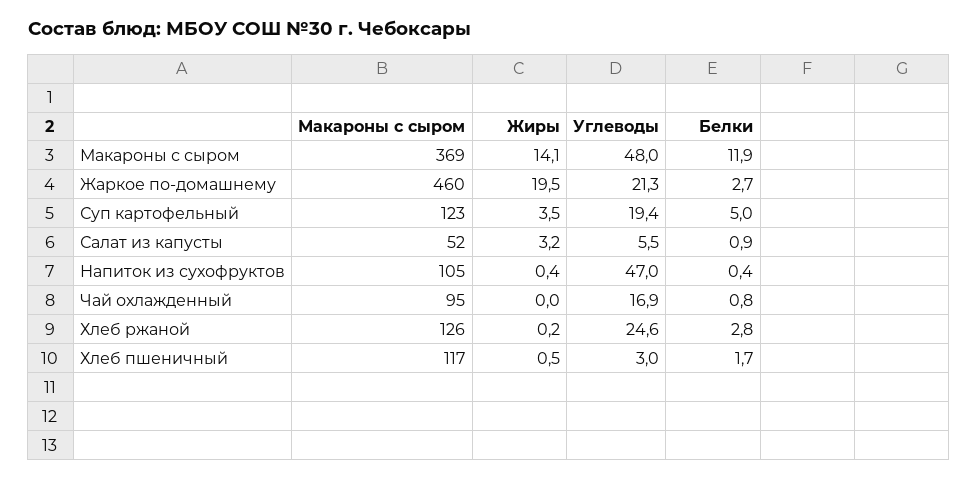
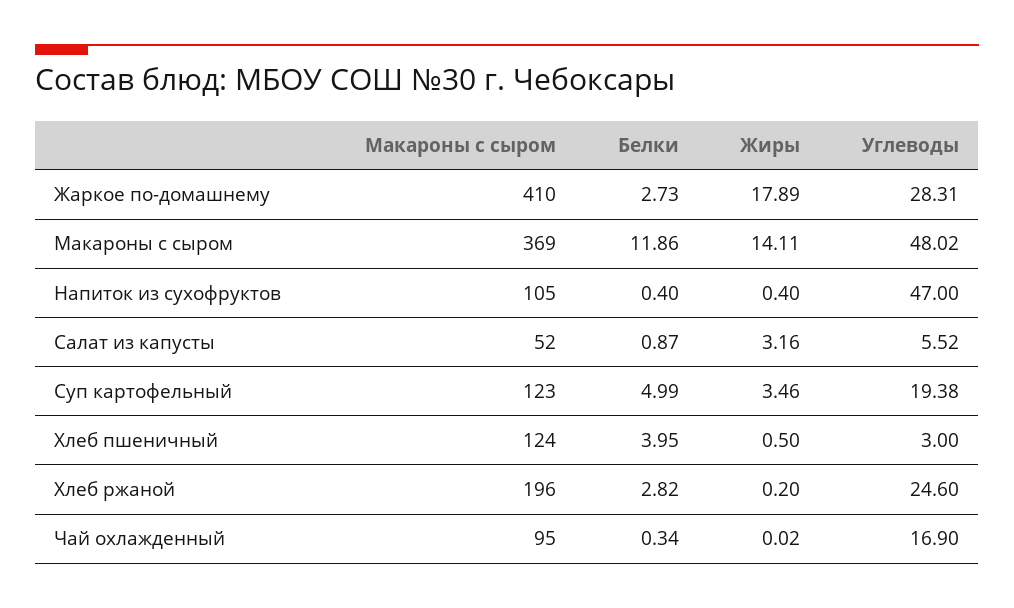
Макароны с сыром, Жаркое по-домашнему: 460 -> 410
Жиры, Жаркое по-домашнему: 19.5 -> 17.89
Углеводы, Жаркое по-домашнему: 21.3 -> 28.31
Белки, Чай охлажденный: 0.8 -> 0.34
Макароны с сыром, Хлеб ржаной: 126 -> 196
Макароны с сыром, Хлеб пшеничный: 117 -> 124
Белки, Хлеб пшеничный: 1.7 -> 3.95

